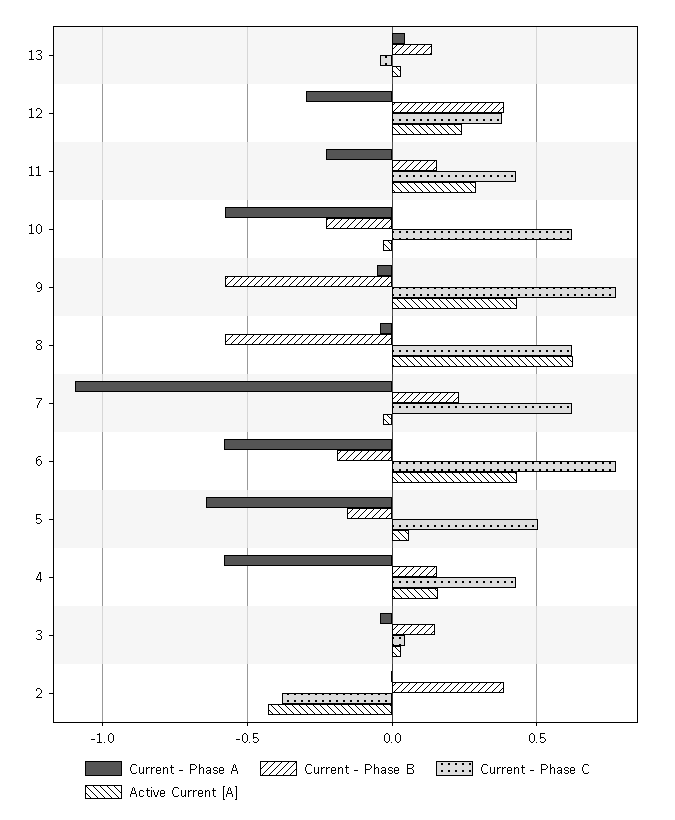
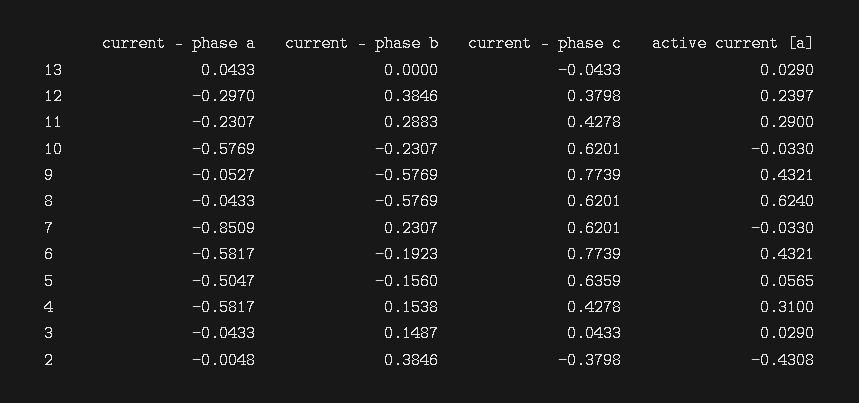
Current - Phase B, 13: 0.15 -> 0
Current - Phase B, 11: 0.15 -> 0.2883
Current - Phase A, 7: -1.1 -> -0.8509
Current - Phase A, 5: -0.65 -> -0.5047
Current - Phase C, 5: 0.5 -> 0.6359
Active Current [A], 4: 0.15 -> 0.31

